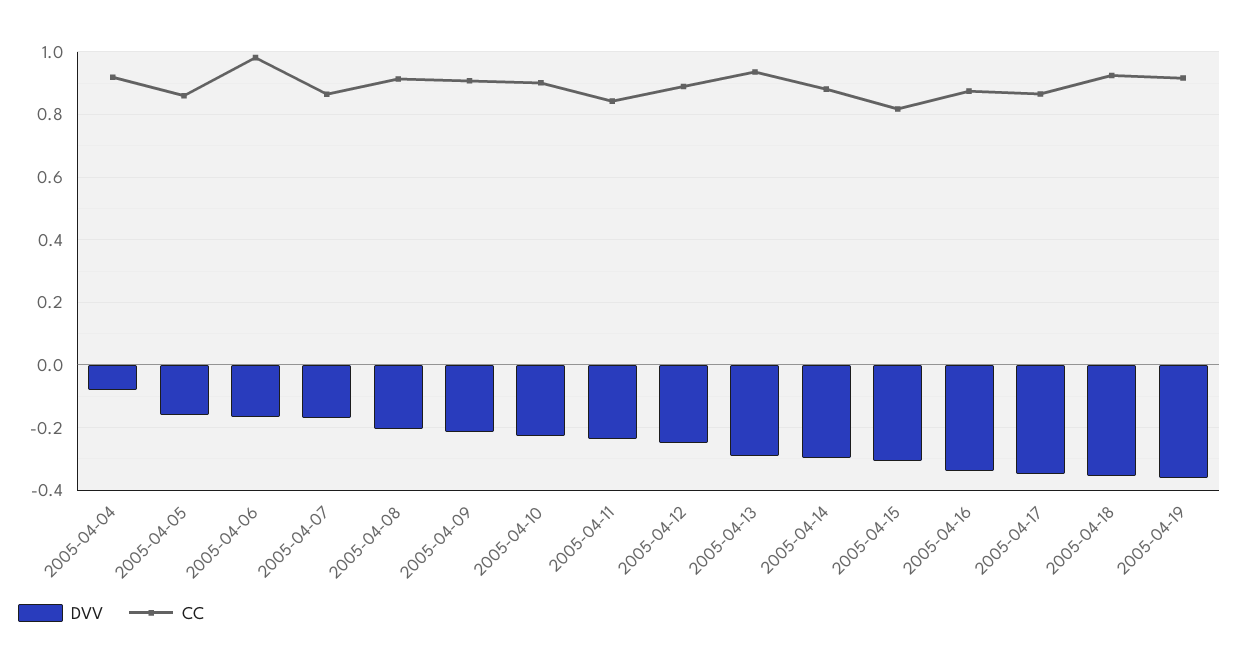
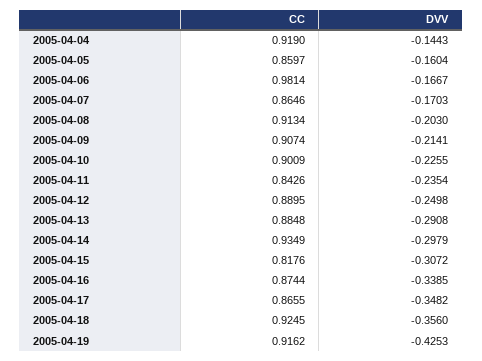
DVV, 2005-04-04: -0.08 -> -0.1443
CC, 2005-04-13: 0.94 -> 0.8848
CC, 2005-04-14: 0.88 -> 0.9349
DVV, 2005-04-19: -0.36 -> -0.4253

